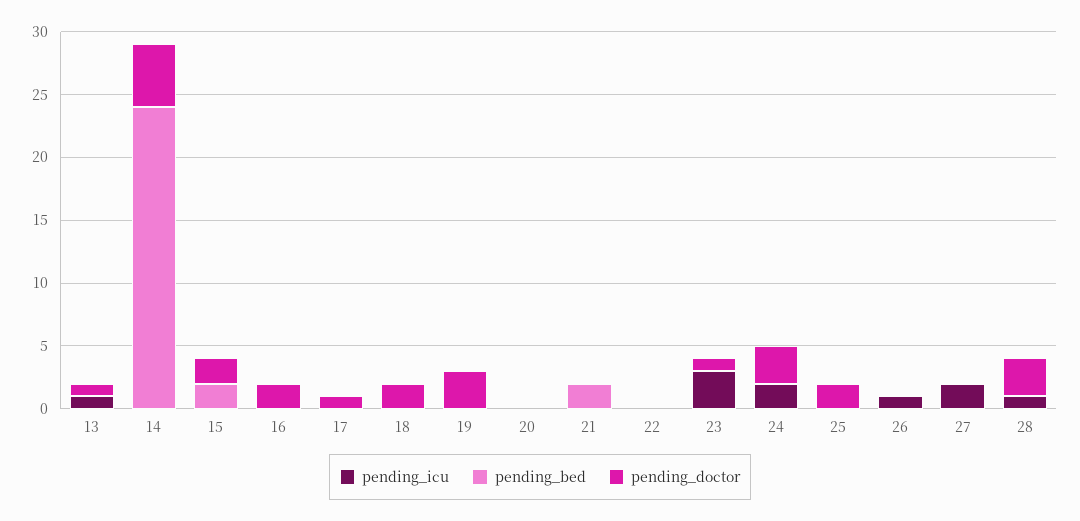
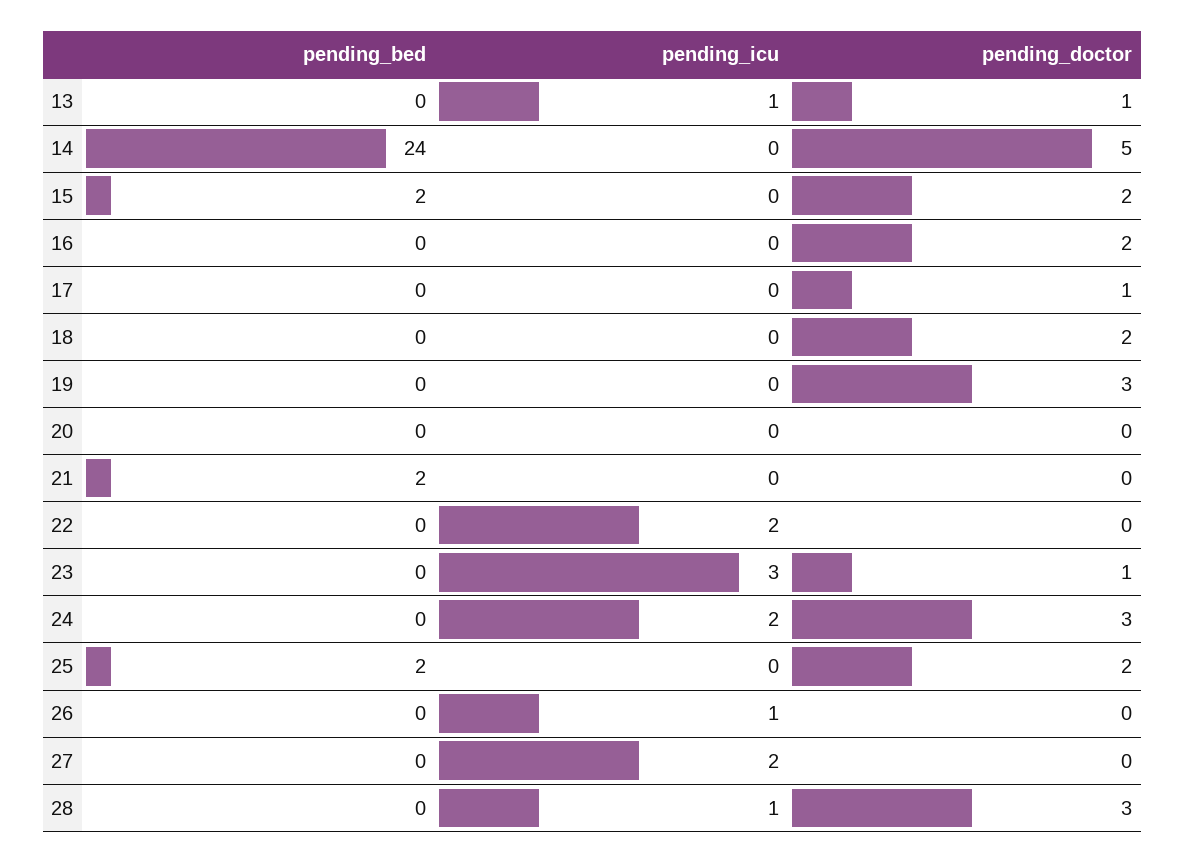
pending_icu, 22: 0 -> 2
pending_bed, 25: 0 -> 2

